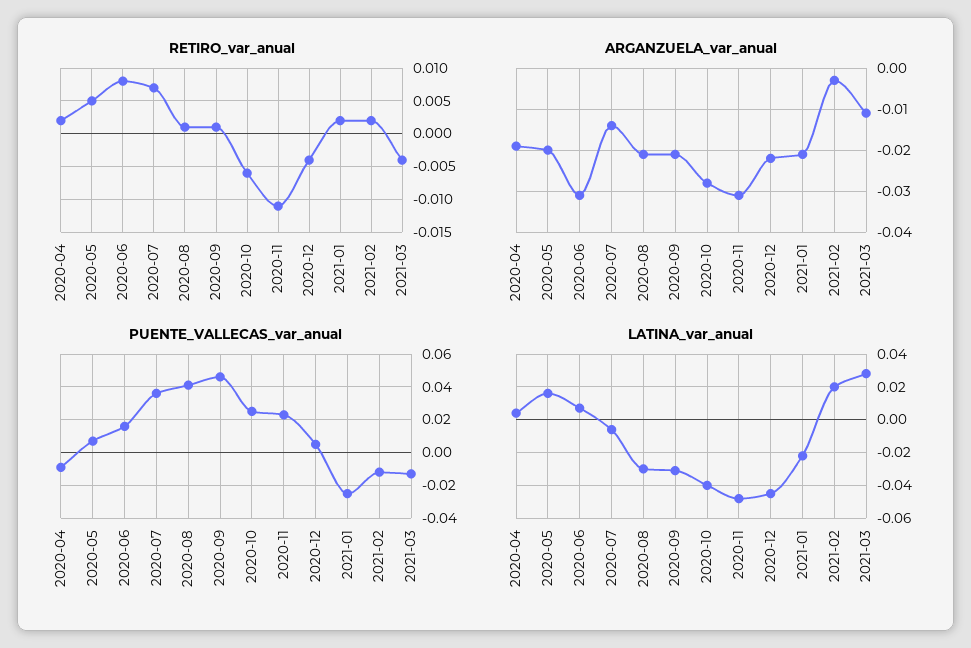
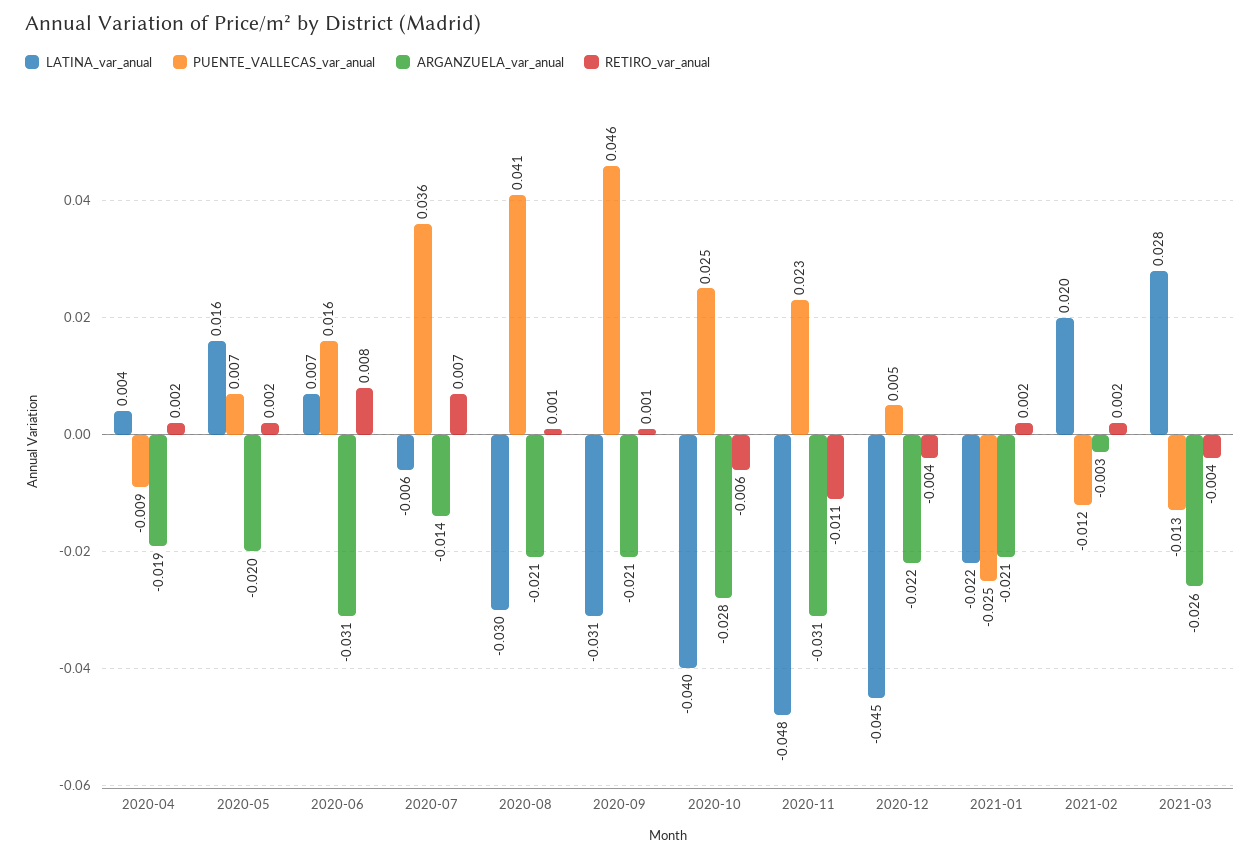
RETIRO_var_anual, 2020-05: 0.005 -> 0.002
ARGANZUELA_var_anual, 2021-03: -0.01 -> -0.026

